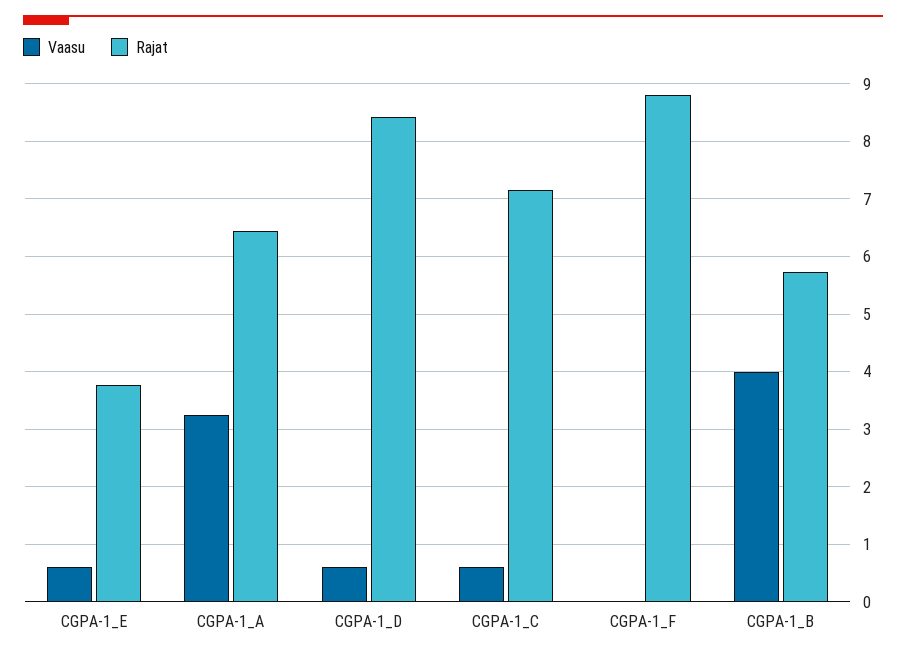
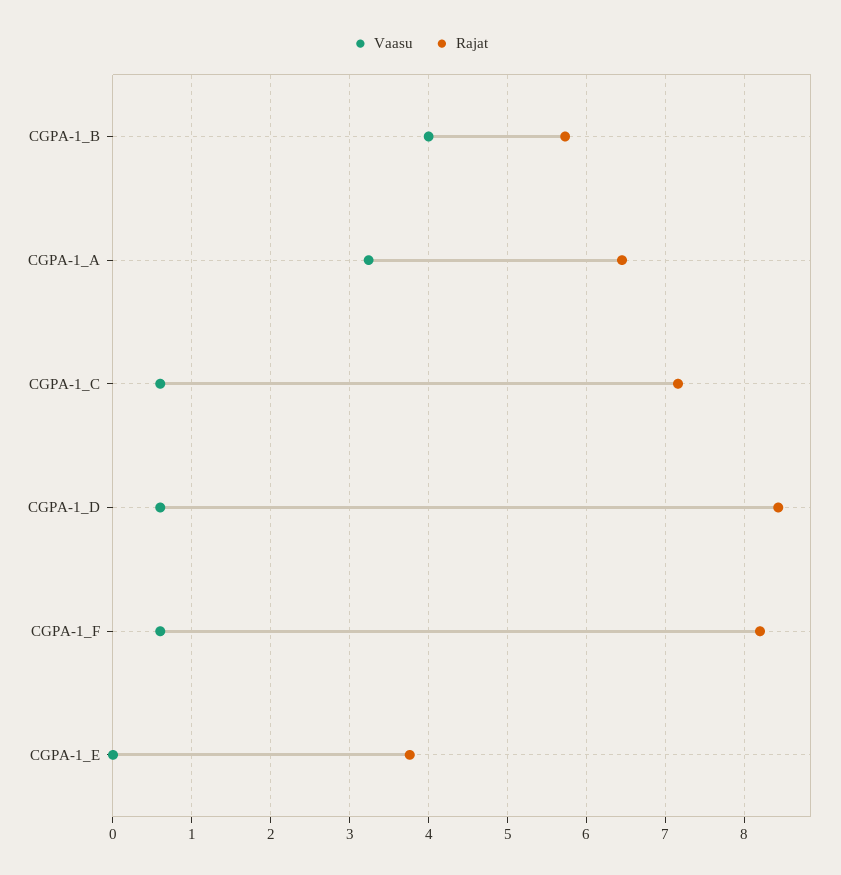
Vaasu, CGPA-1_E: 0.6 -> 0
Vaasu, CGPA-1_F: 0 -> 0.6
Rajat, CGPA-1_F: 8.8 -> 8.2

